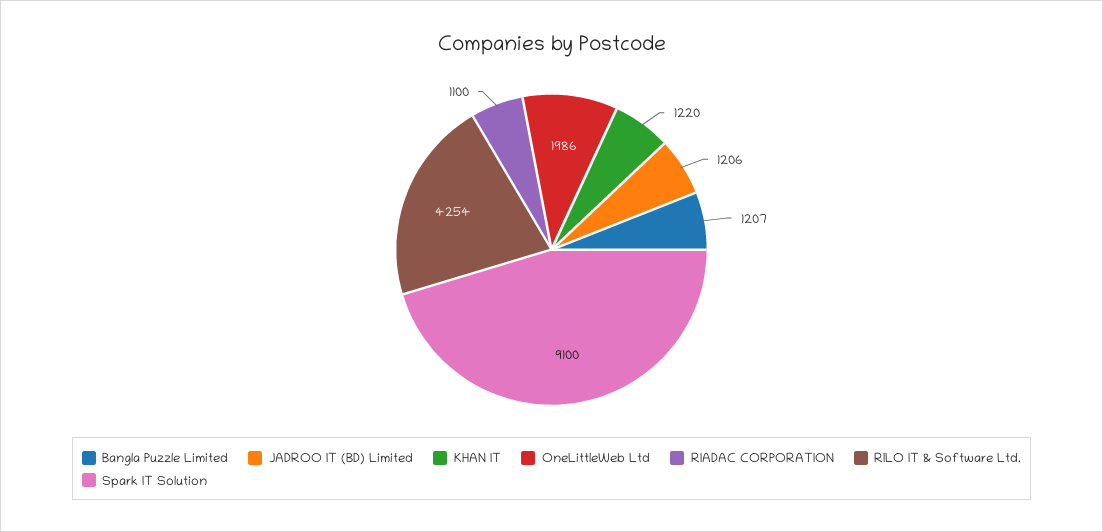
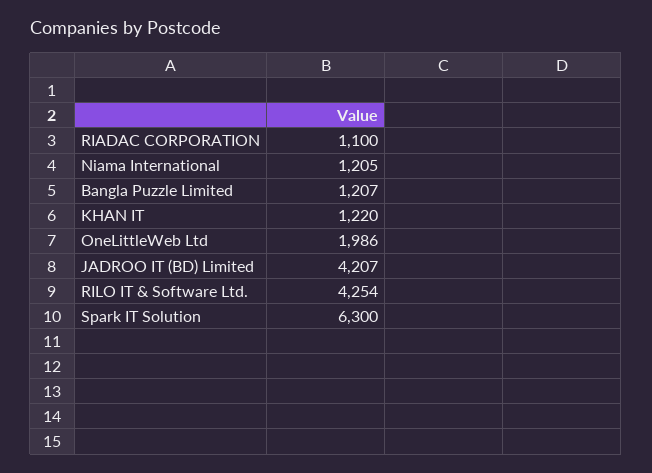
JADROO IT (BD) Limited: 1206 -> 4207
Spark IT Solution: 9100 -> 6300
Niama International: none -> 1205

